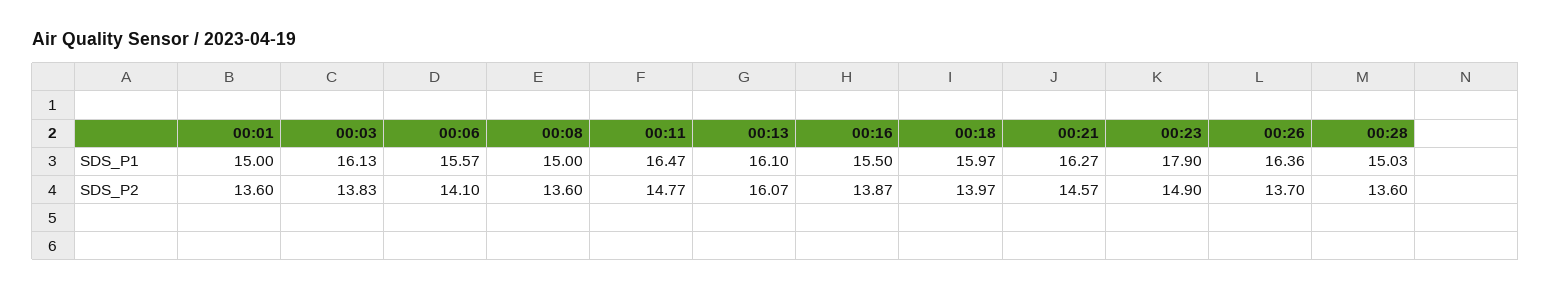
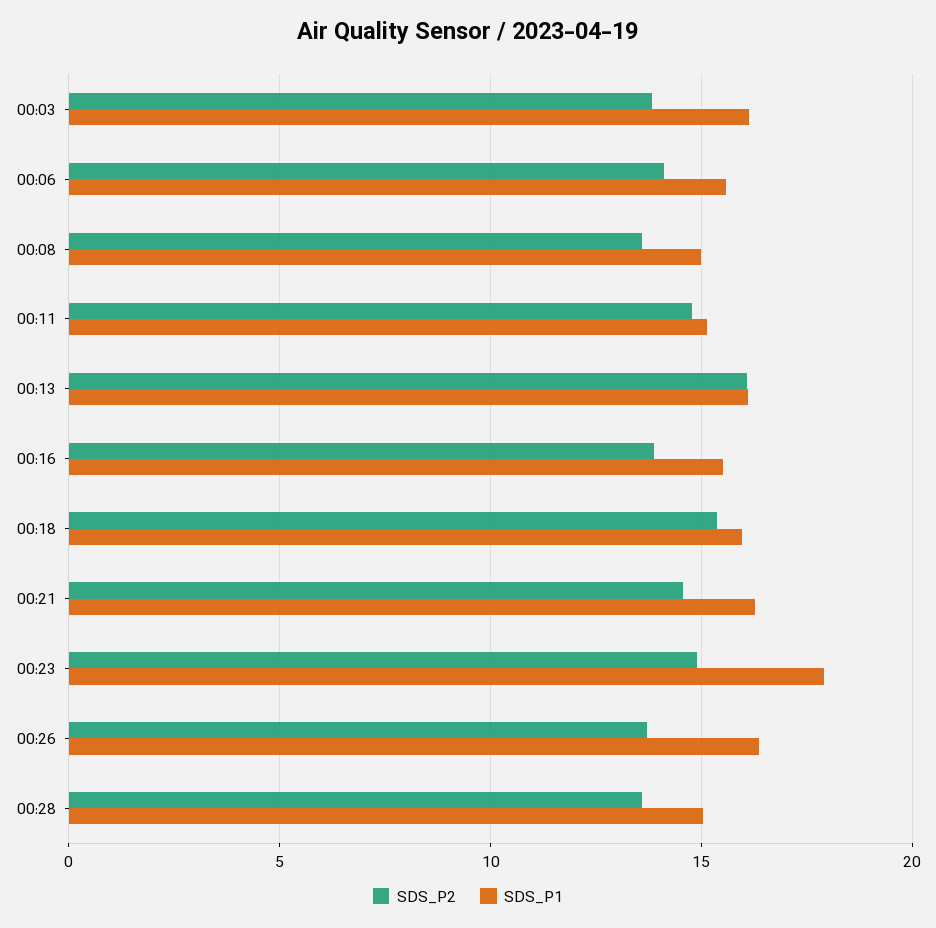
SDS_P1, 00:01: 15 -> none
SDS_P1, 00:11: 16.47 -> 15
SDS_P2, 00:01: 13.6 -> none
SDS_P2, 00:18: 13.97 -> 15.5

